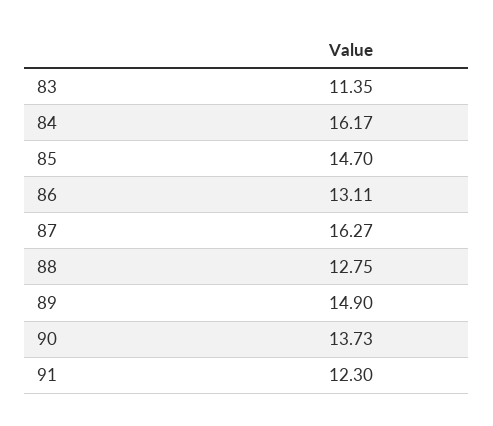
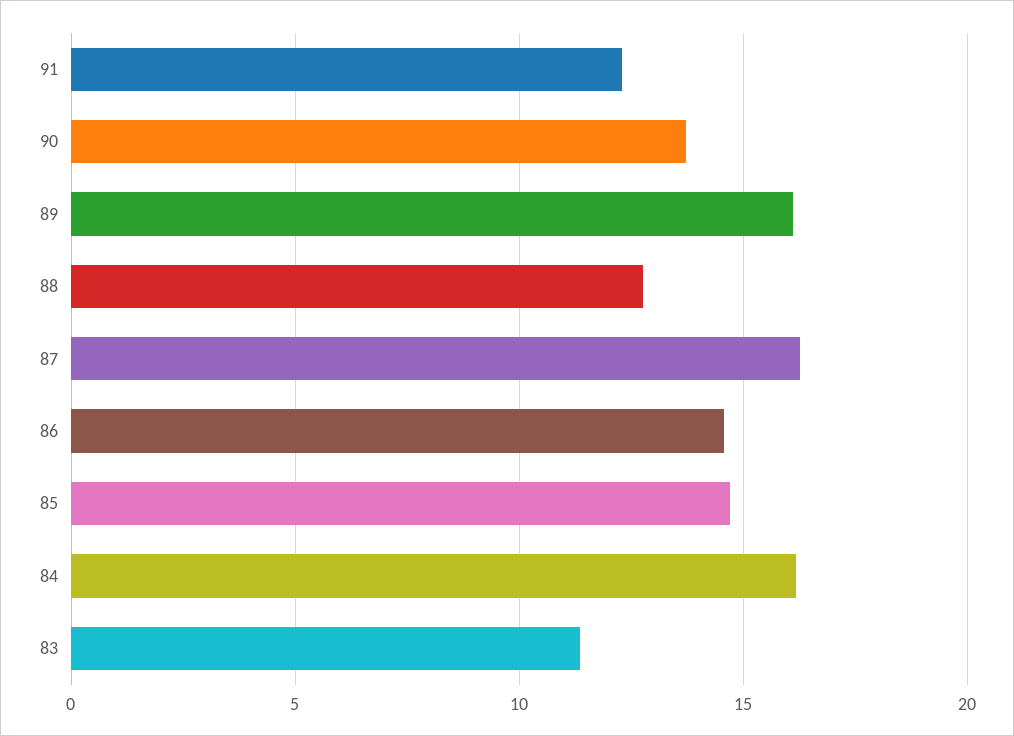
86: 13.11 -> 14.5
89: 14.9 -> 16

